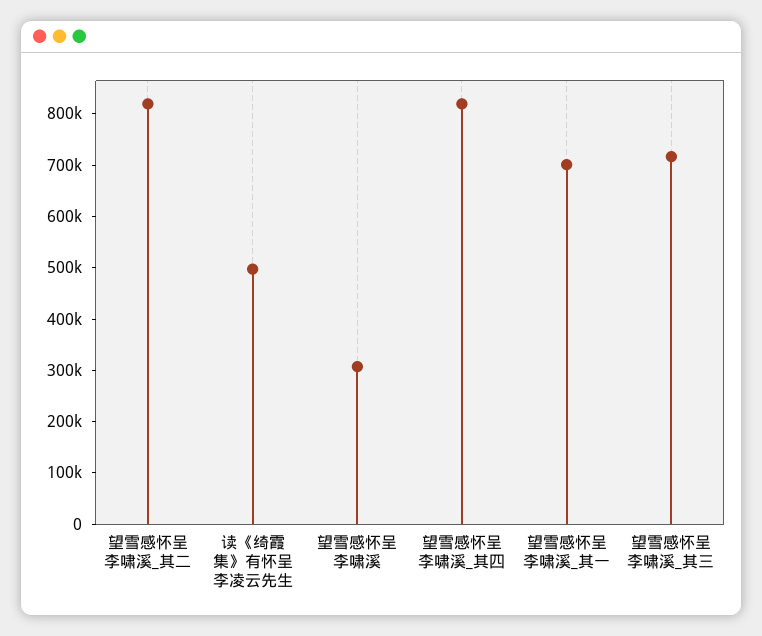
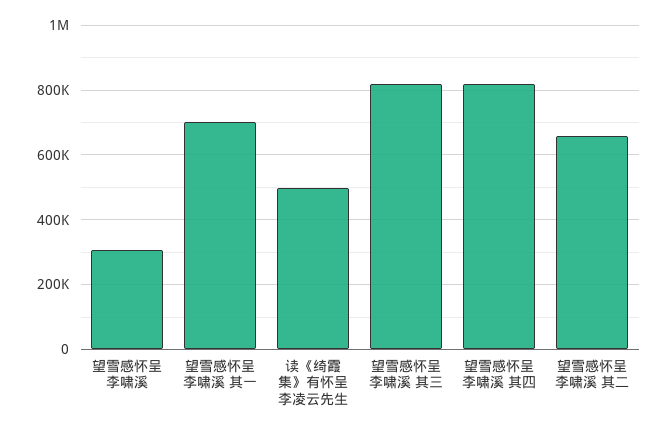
望雪感怀呈李啸溪_其二: 820000 -> 660000
望雪感怀呈李啸溪_其三: 720000 -> 820000

